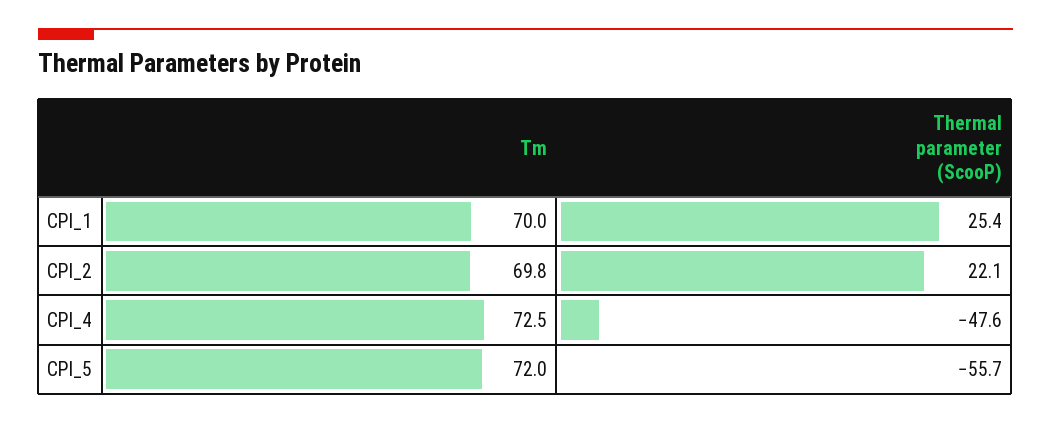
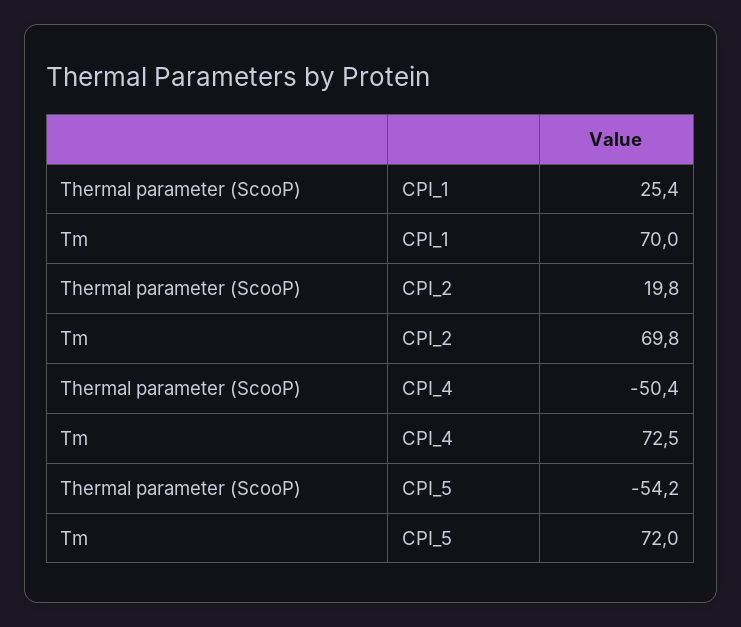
Thermal parameter (ScooP), CPI_2: 22.1 -> 19.8
Thermal parameter (ScooP), CPI_4: -47.6 -> -50.4
Thermal parameter (ScooP), CPI_5: -55.7 -> -54.2

